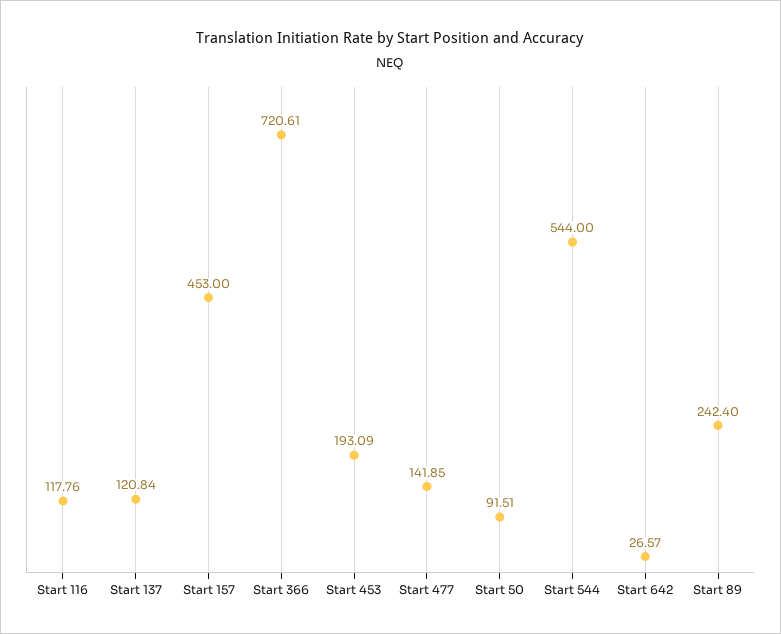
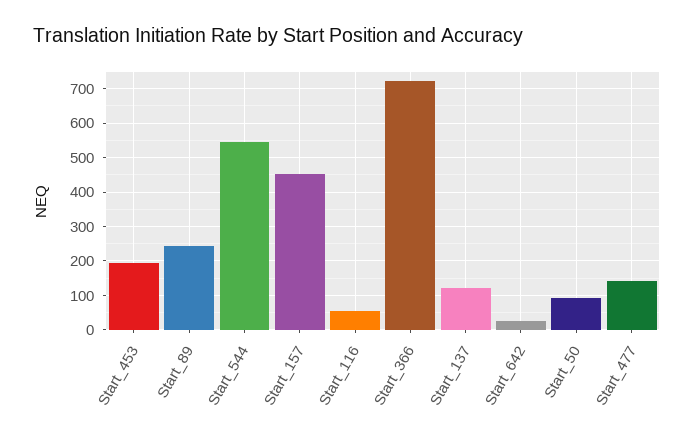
Start 116: 117.76 -> 60

